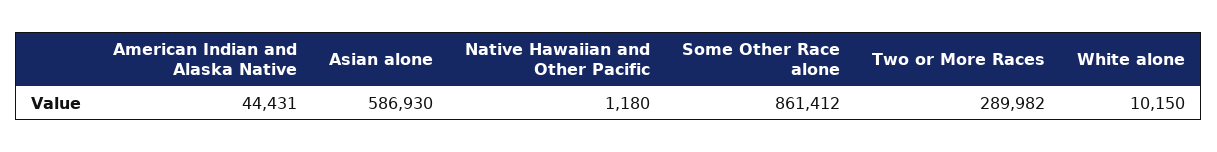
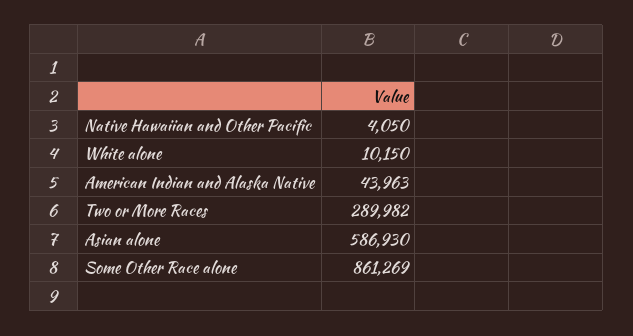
American Indian and Alaska Native: 44431 -> 43963
Native Hawaiian and Other Pacific: 1180 -> 4050
Some Other Race alone: 861412 -> 861269

